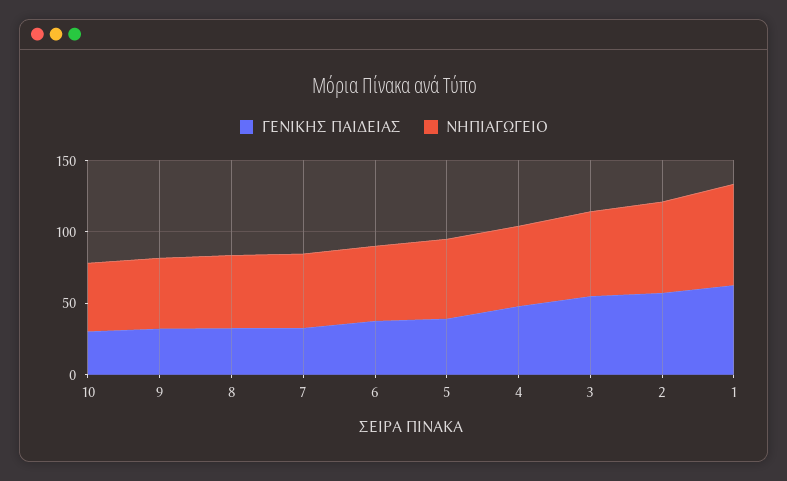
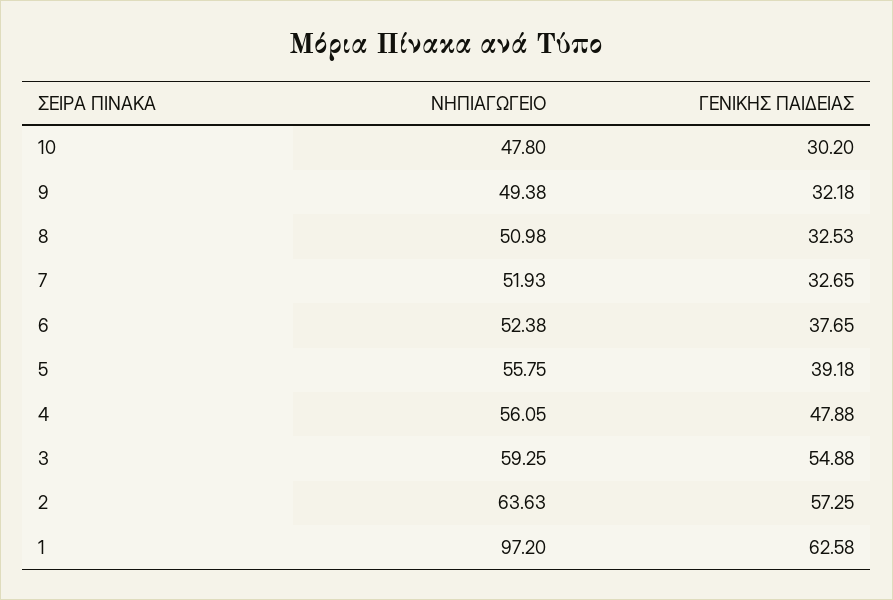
ΝΗΠΙΑΓΩΓΕΙΟ, 1: 70 -> 97.2

